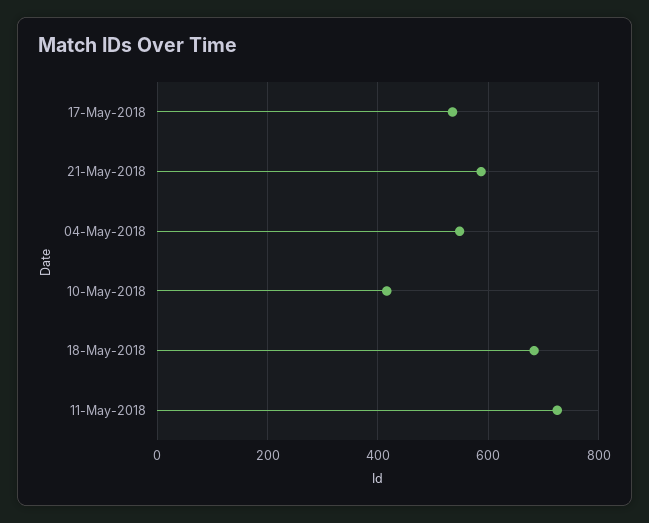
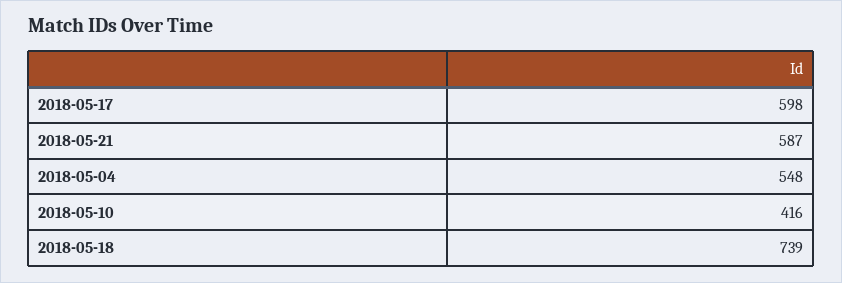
17-May-2018: 540 -> 598
18-May-2018: 680 -> 739
11-May-2018: 720 -> none

